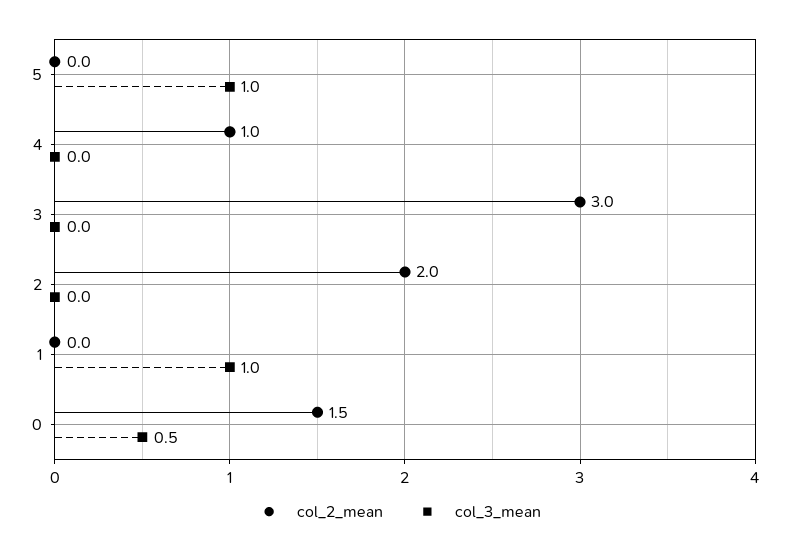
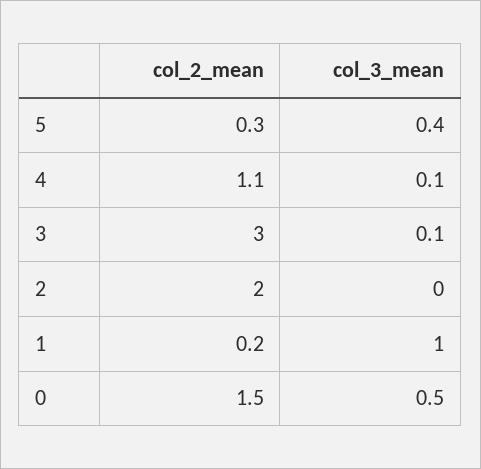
col_2_mean, 5: 0 -> 0.3
col_3_mean, 5: 1 -> 0.4
col_2_mean, 4: 1 -> 1.1
col_3_mean, 4: 0 -> 0.1
col_3_mean, 3: 0 -> 0.1
col_2_mean, 1: 0 -> 0.2

